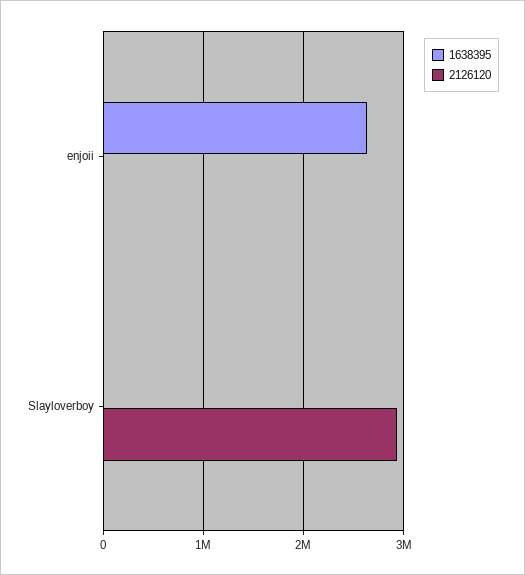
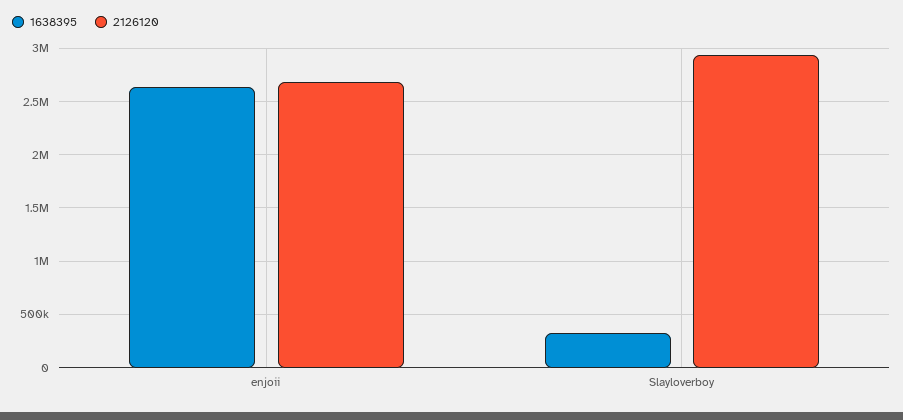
2126120, enjoii: 0 -> 2700000
1638395, Slayloverboy: 0 -> 300000

